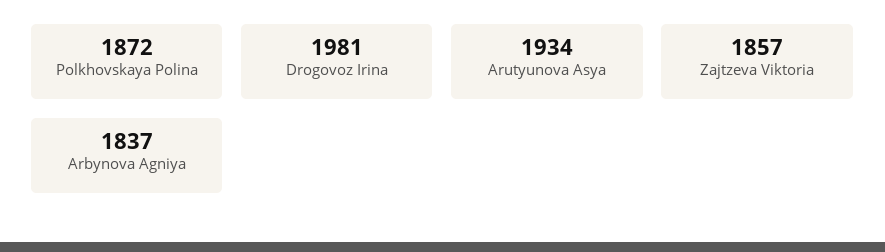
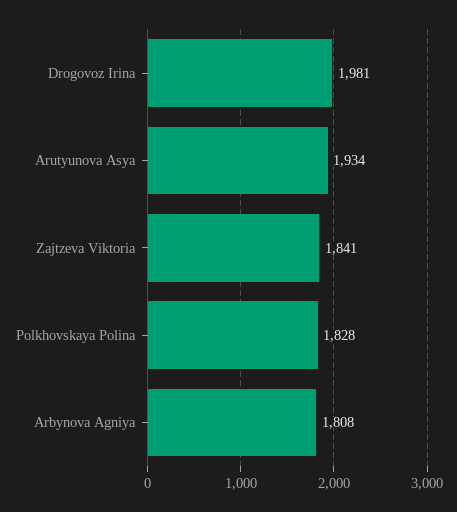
Polkhovskaya Polina: 1872 -> 1828
Zajtzeva Viktoria: 1857 -> 1841
Arbynova Agniya: 1837 -> 1808

